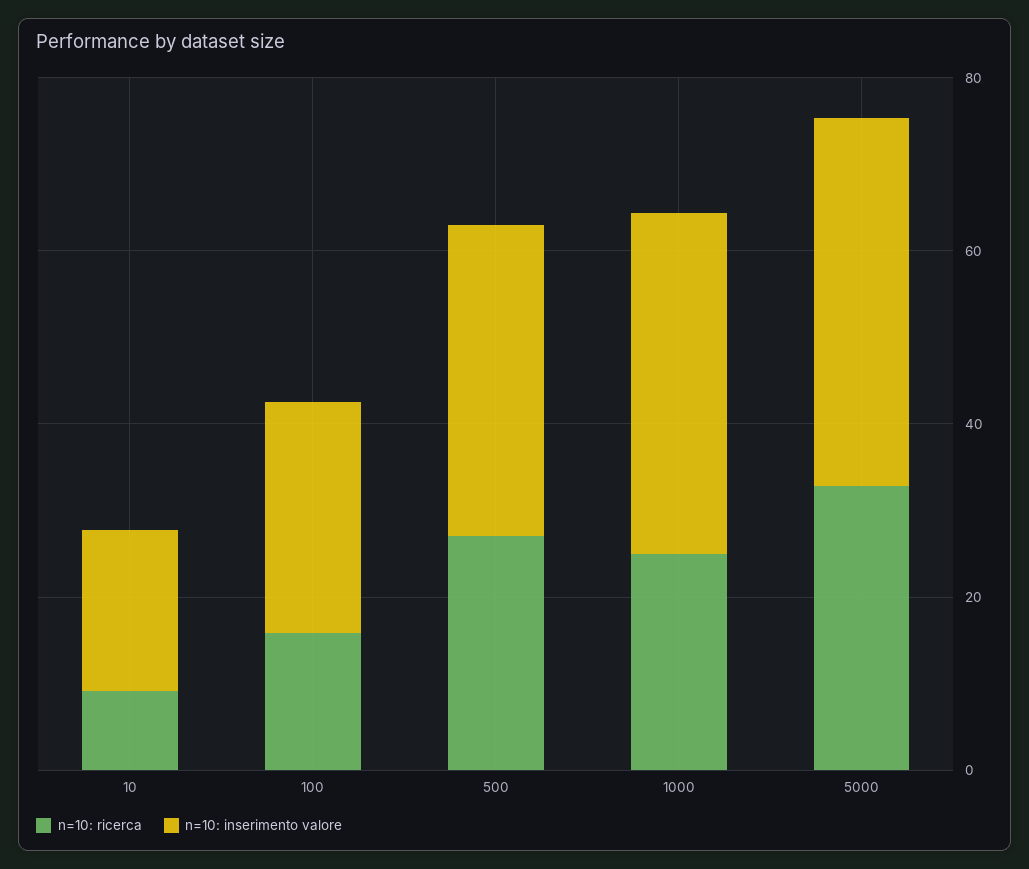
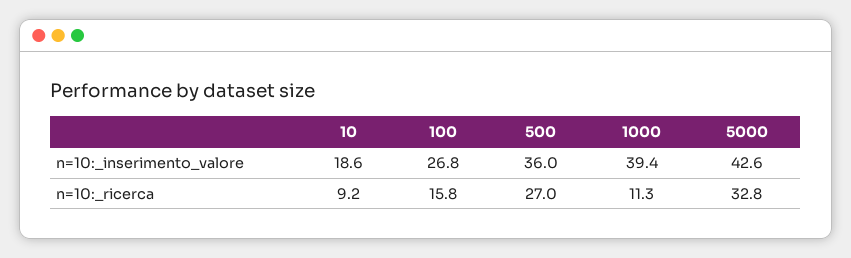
n=10: ricerca, 1000: 25 -> 11.3

